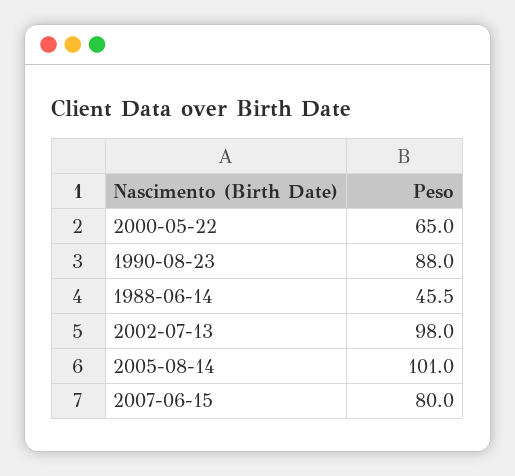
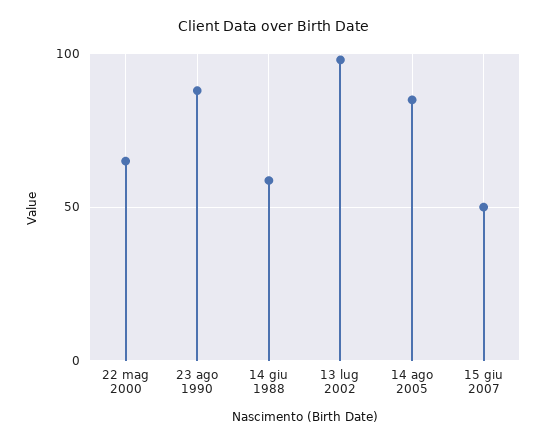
1988-06-14: 45.5 -> 60
2005-08-14: 101 -> 85
2007-06-15: 80 -> 50

